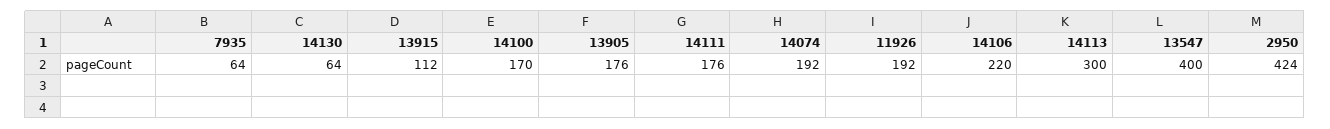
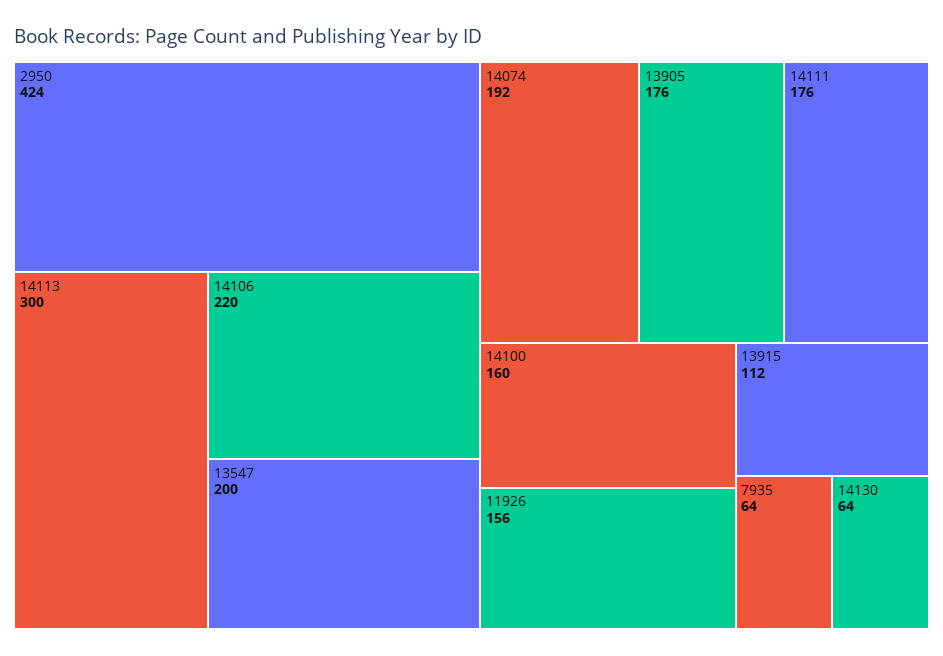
14100: 170 -> 160
11926: 192 -> 156
13547: 400 -> 200

